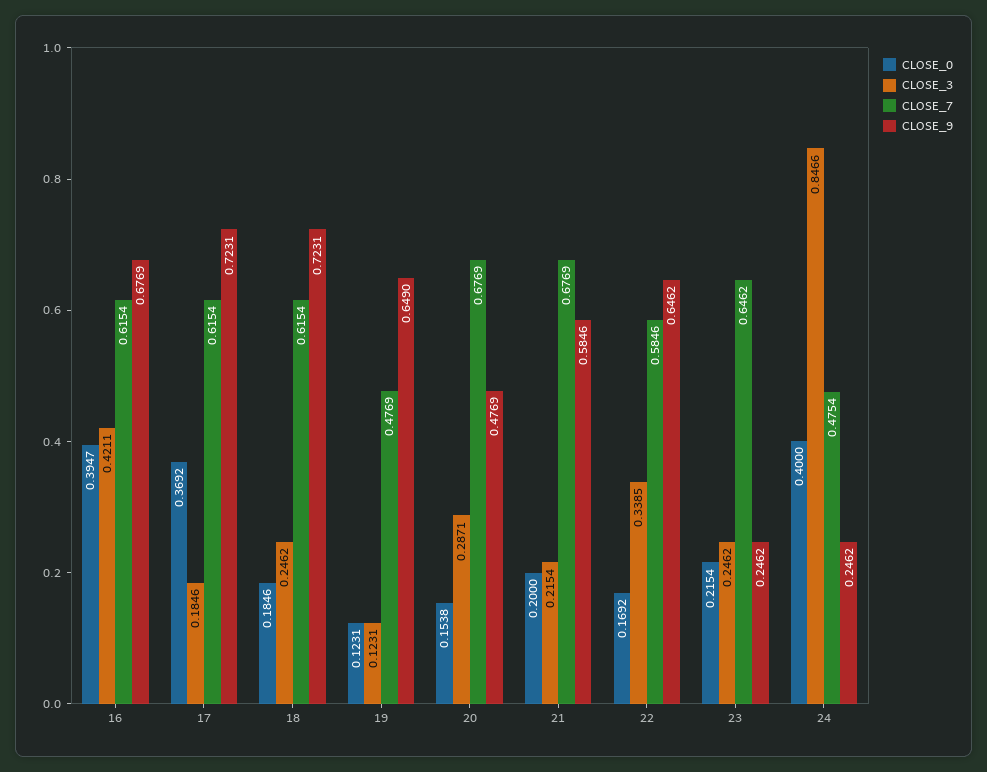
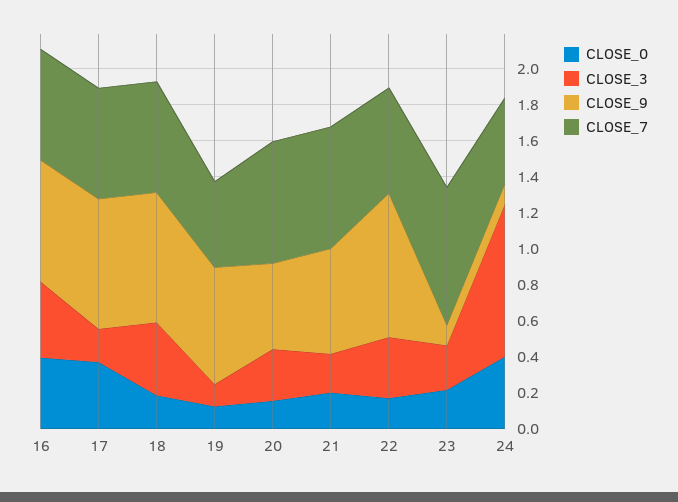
CLOSE_3, 18: 0.2462 -> 0.4
CLOSE_9, 22: 0.6462 -> 0.8
CLOSE_7, 23: 0.6462 -> 0.75
CLOSE_9, 23: 0.2462 -> 0.1
CLOSE_9, 24: 0.2462 -> 0.1

